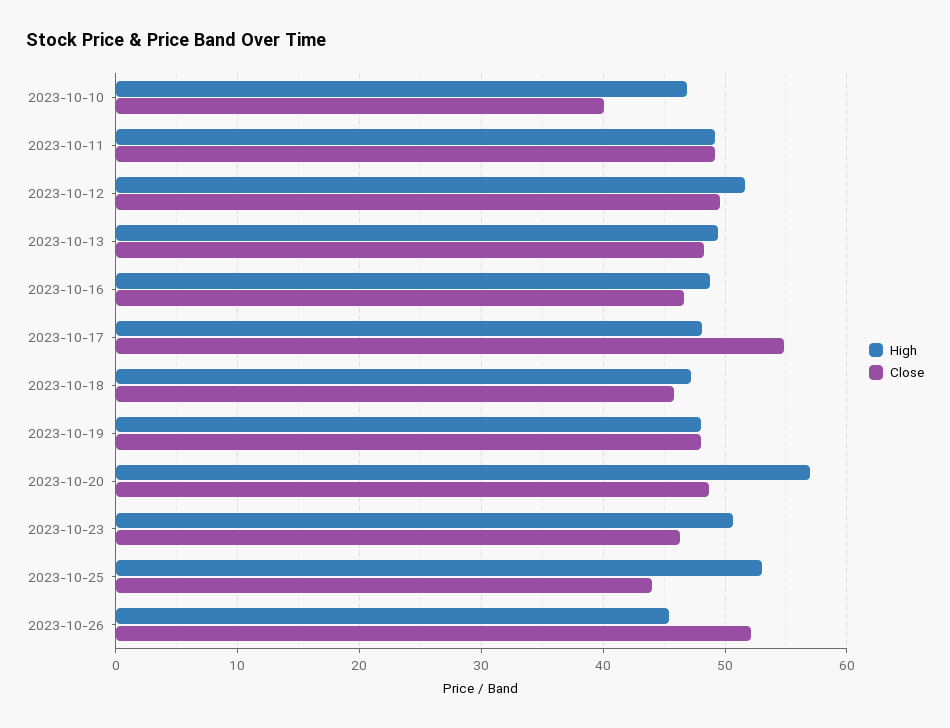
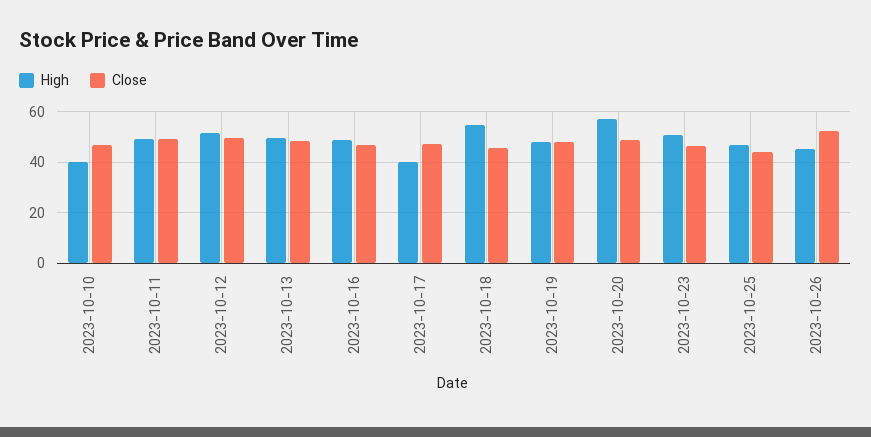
High, 2023-10-10: 47 -> 40
Close, 2023-10-10: 40 -> 47.5
High, 2023-10-17: 48 -> 40
Close, 2023-10-17: 55 -> 47.5
High, 2023-10-18: 47 -> 55
High, 2023-10-25: 53 -> 47.5

